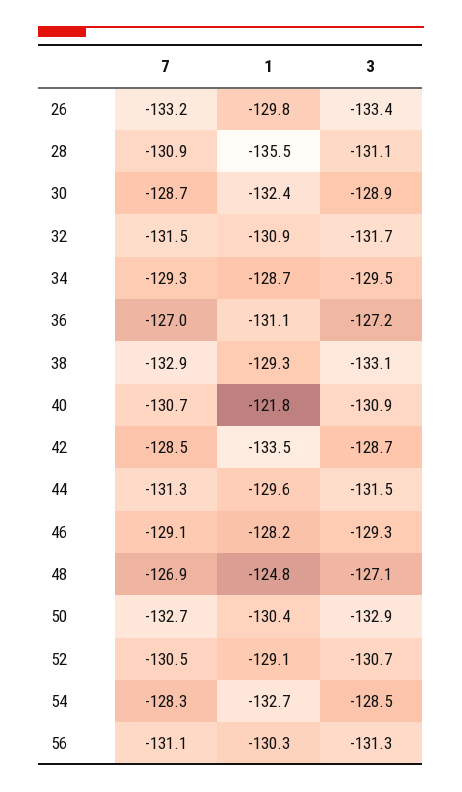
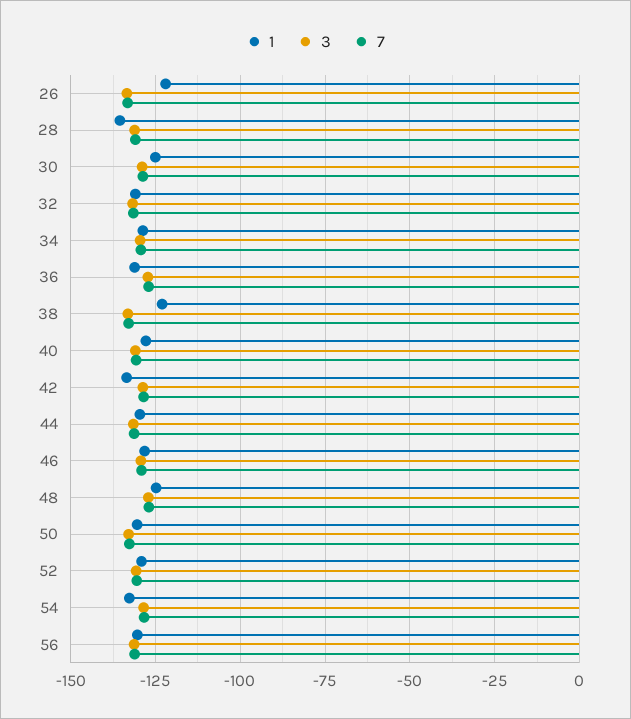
1, 26: -129.8 -> -122.5
1, 30: -132.4 -> -125
1, 38: -129.3 -> -122.5
1, 40: -121.8 -> -127.5

